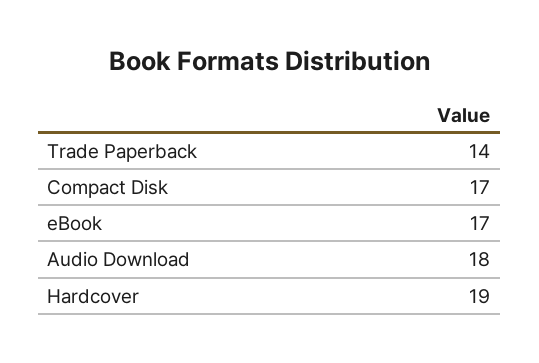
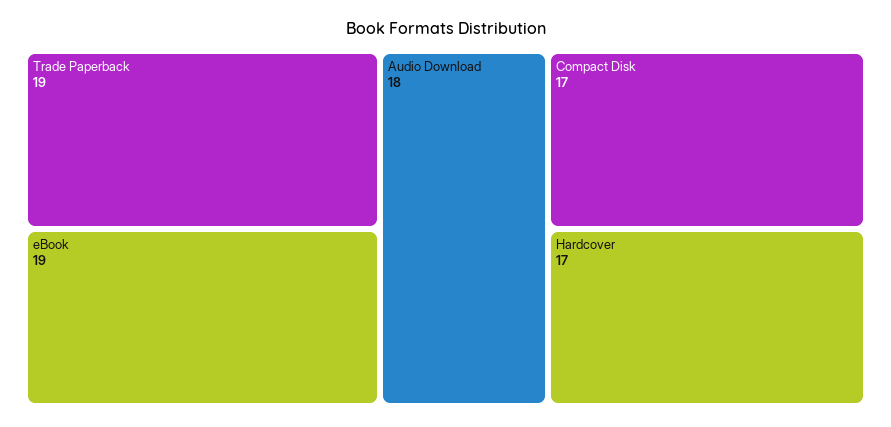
Trade Paperback: 14 -> 19
eBook: 17 -> 19
Hardcover: 19 -> 17

